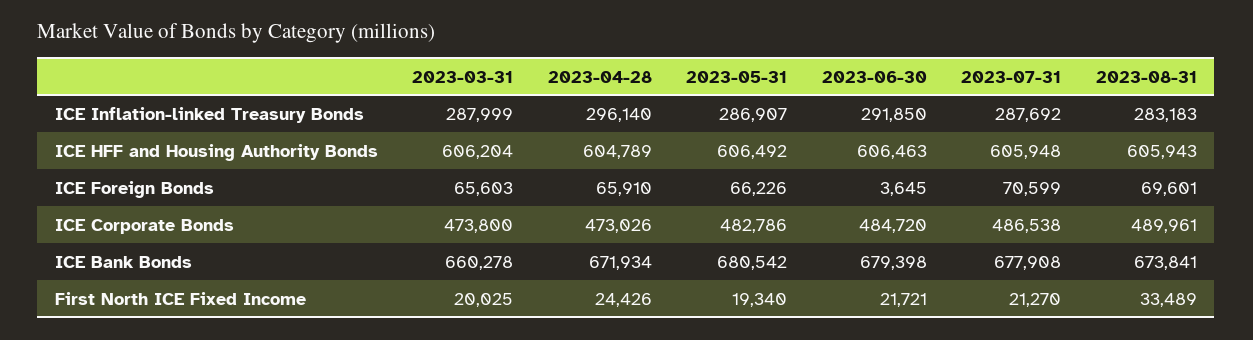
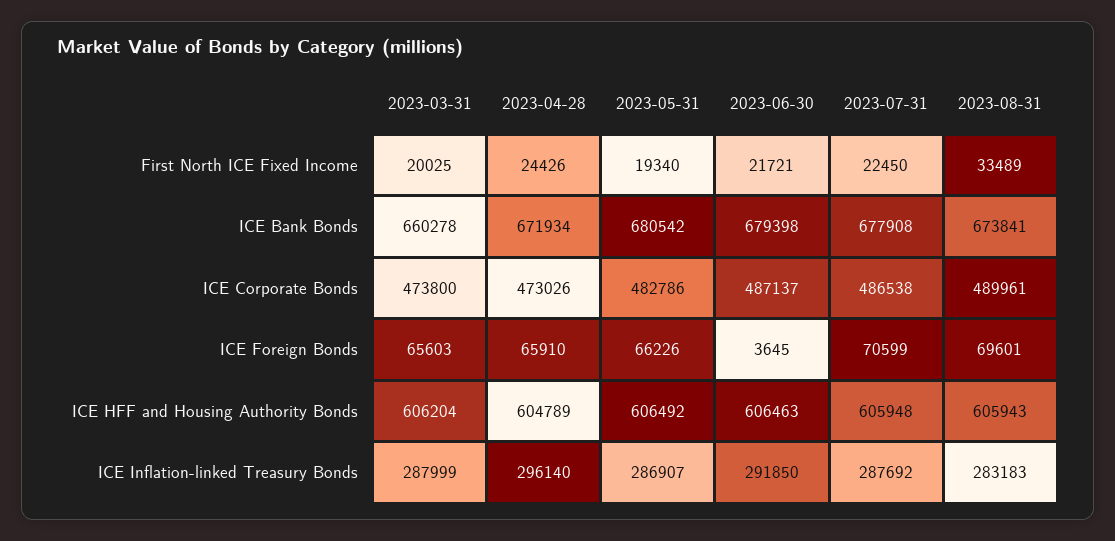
2023-06-30, ICE Corporate Bonds: 484720 -> 487137
2023-07-31, First North ICE Fixed Income: 21270 -> 22450

